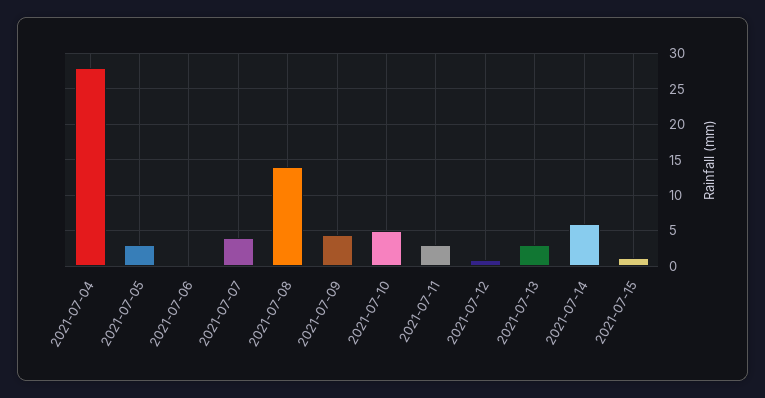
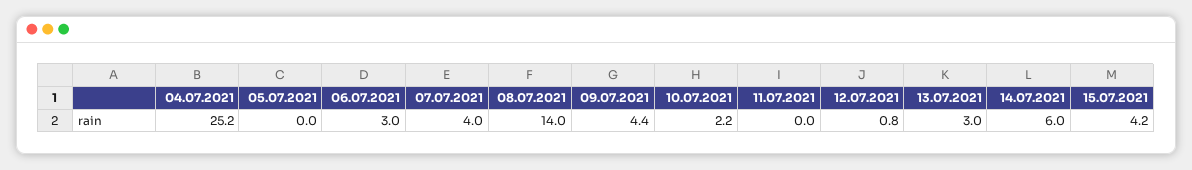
2021-07-04: 28 -> 25.2
2021-07-05: 3 -> 0
2021-07-06: 0 -> 3
2021-07-10: 5 -> 2.2
2021-07-11: 3 -> 0
2021-07-15: 1 -> 4.2

